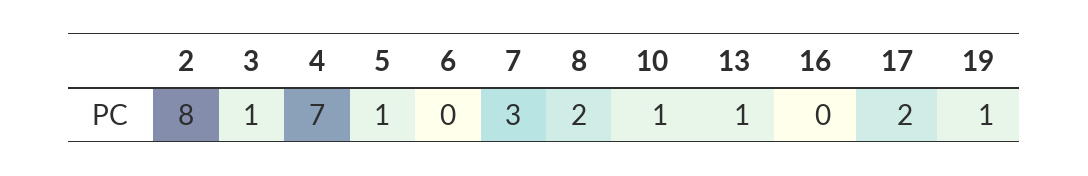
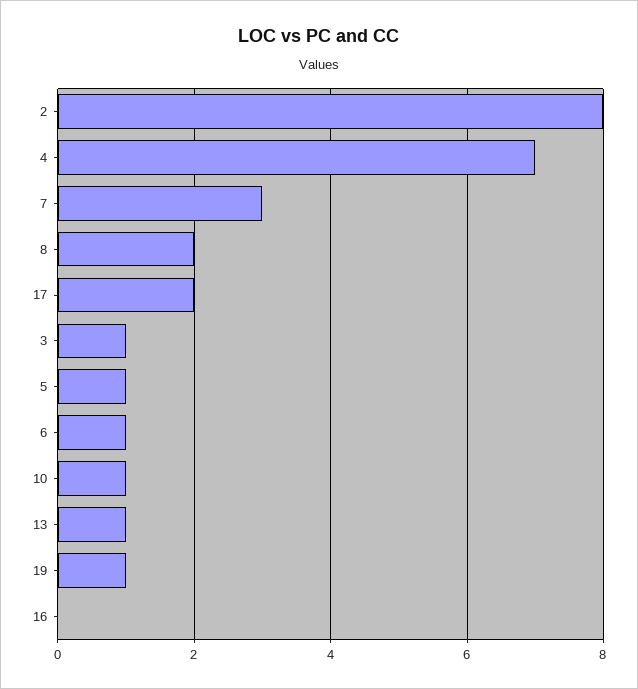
6: 0 -> 1

